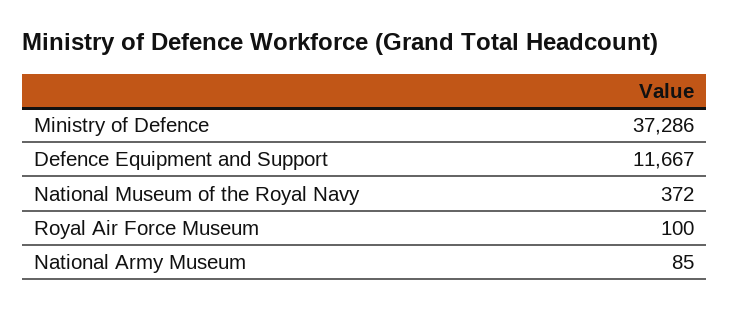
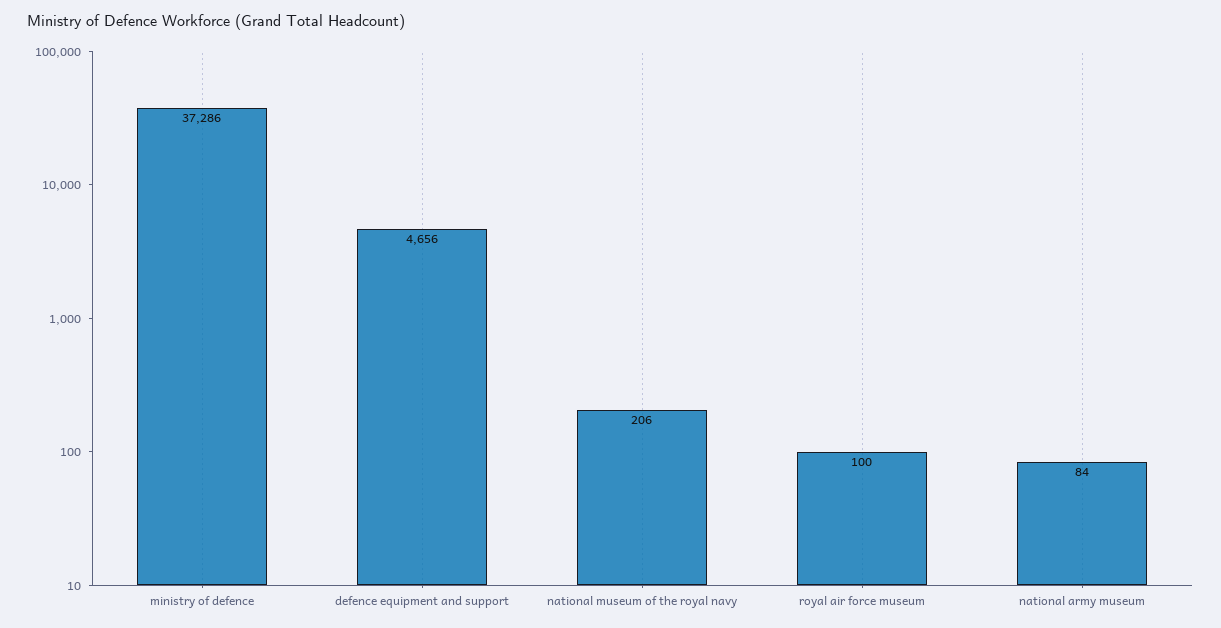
Defence Equipment and Support: 11667 -> 4656
National Museum of the Royal Navy: 372 -> 206
National Army Museum: 85 -> 84

